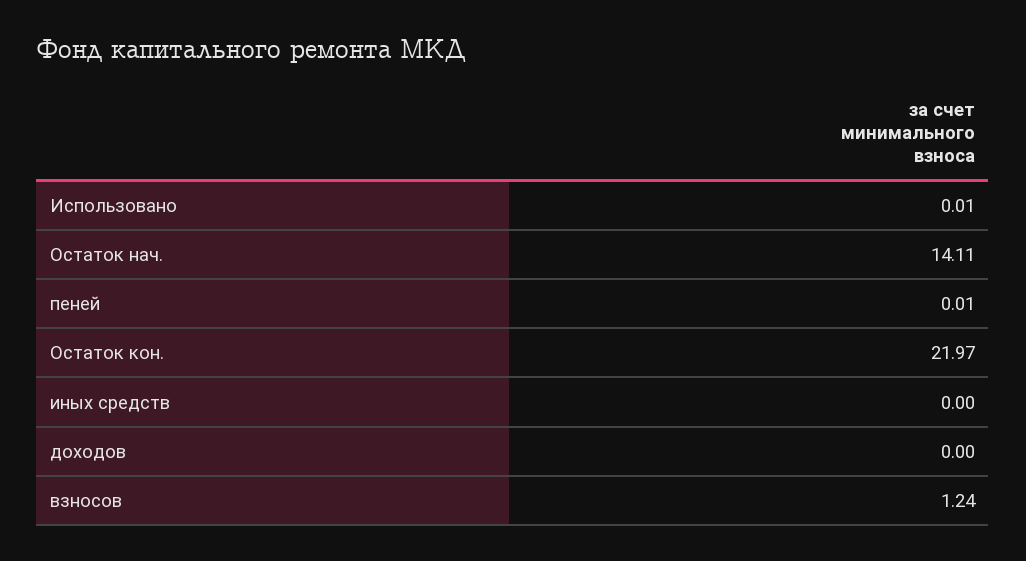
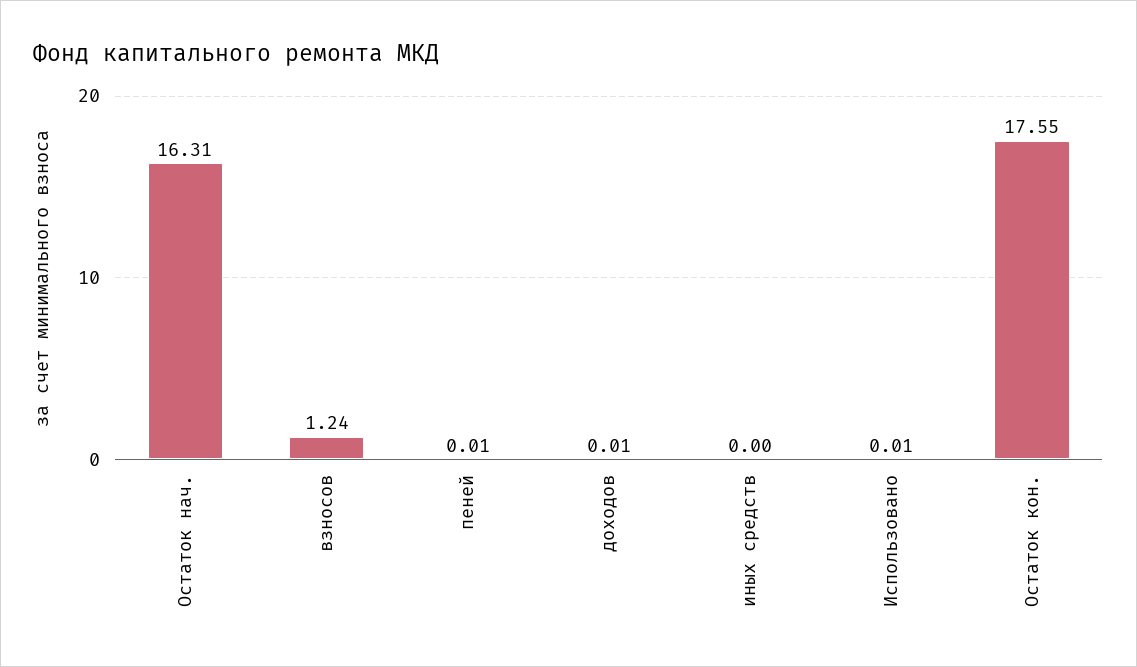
Остаток нач.: 14.11 -> 16.31
Остаток кон.: 21.97 -> 17.55
доходов: 0 -> 0.01

